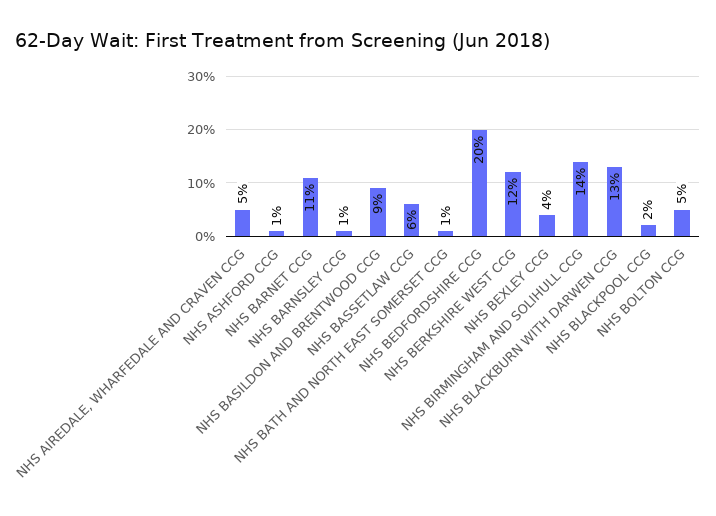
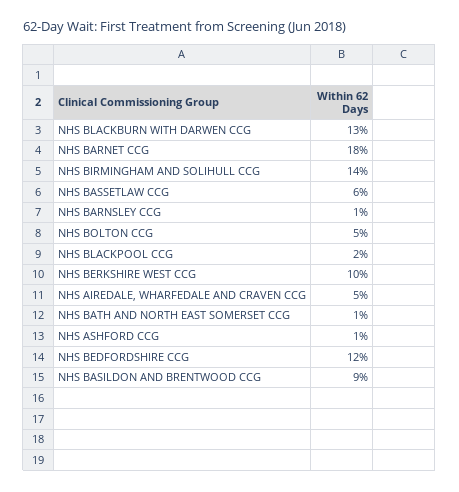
NHS BARNET CCG: 11 -> 18
NHS BEDFORDSHIRE CCG: 20 -> 12
NHS BERKSHIRE WEST CCG: 12 -> 10
NHS BEXLEY CCG: 4 -> none

